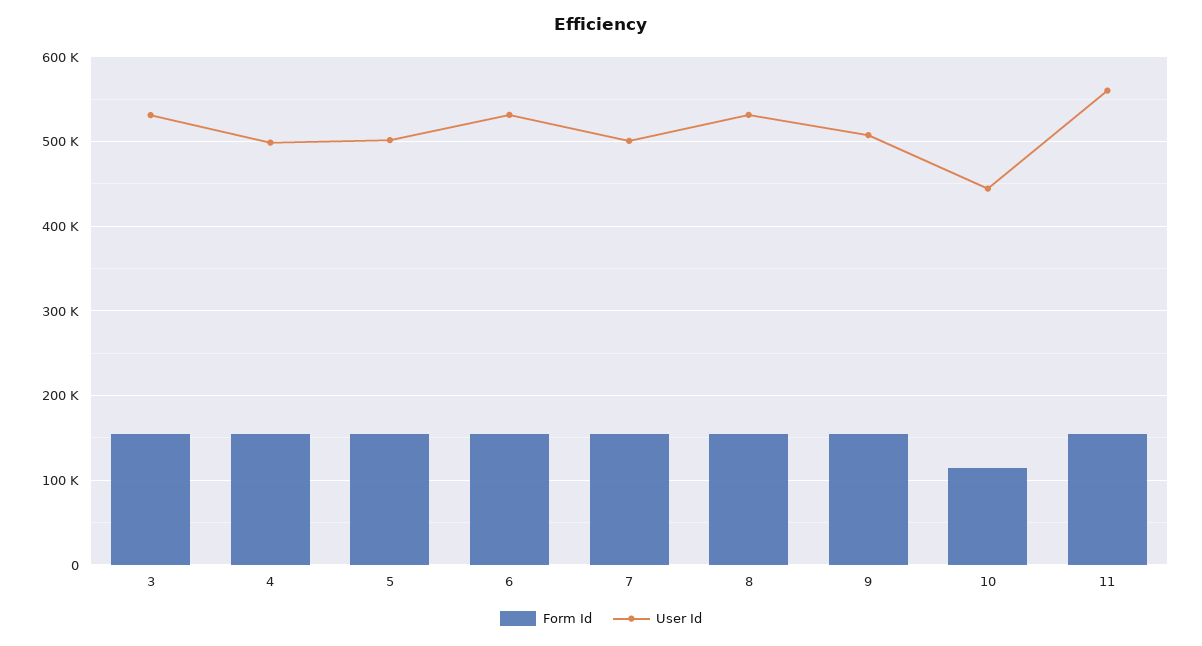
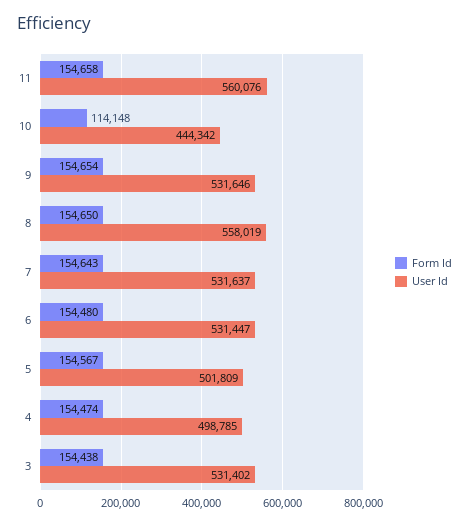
User Id, 7: 500000 -> 531637
User Id, 8: 530000 -> 558019
User Id, 9: 510000 -> 531646

